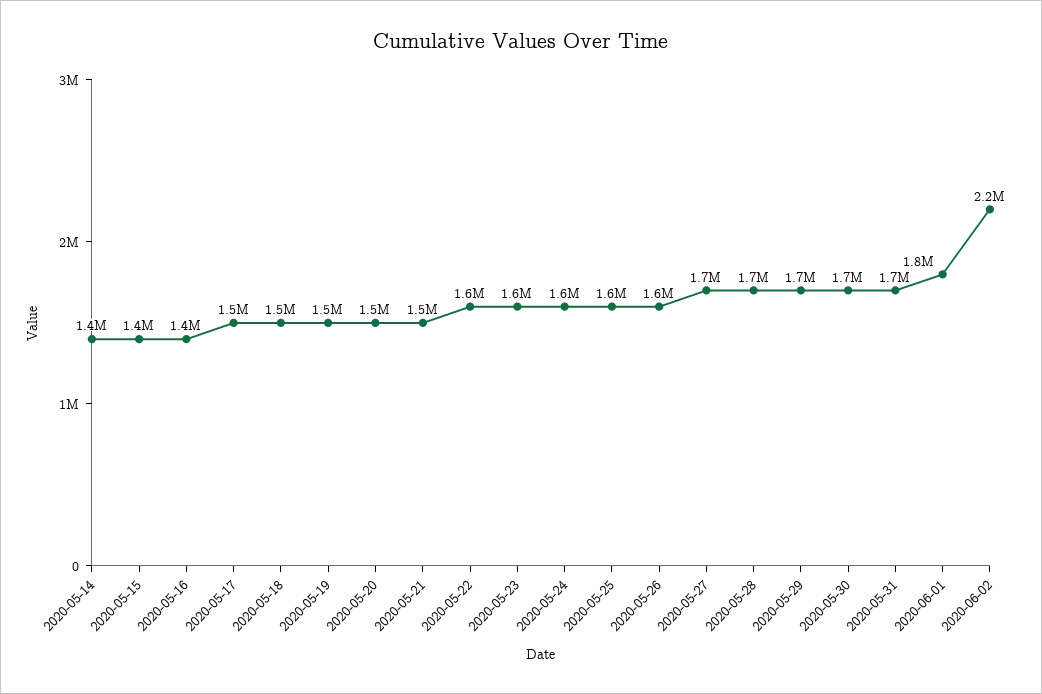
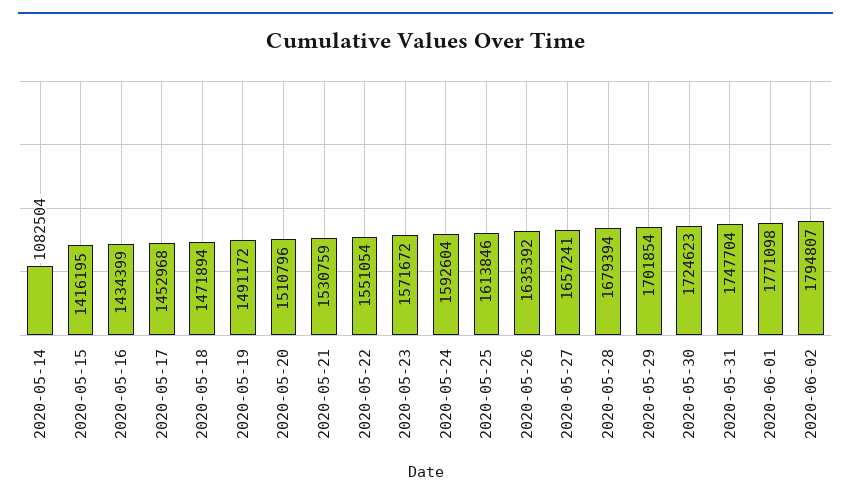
2020-05-14: 1400000 -> 1082504
2020-06-02: 2200000 -> 1794807

